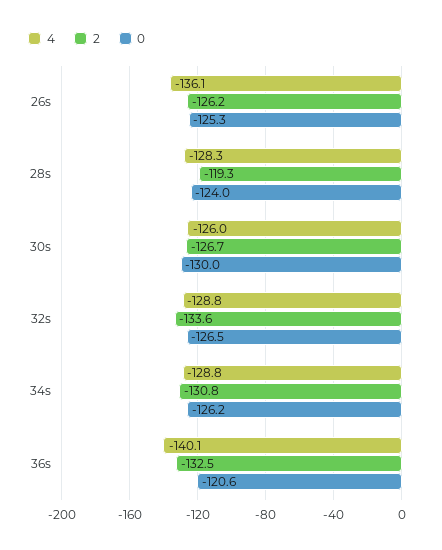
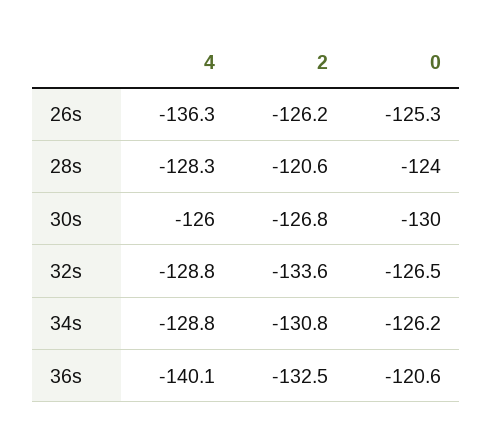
4, 26s: -136.1 -> -136.3
2, 28s: -119.3 -> -120.6
2, 30s: -126.7 -> -126.8

